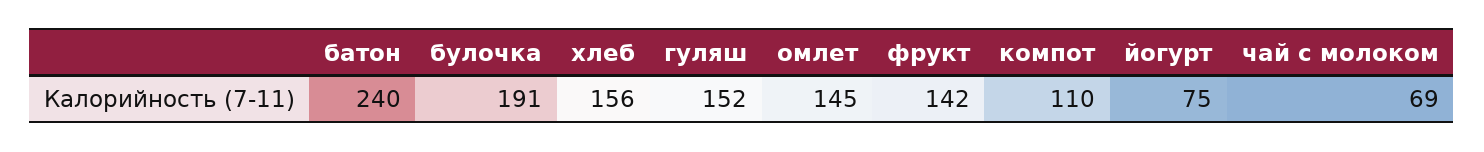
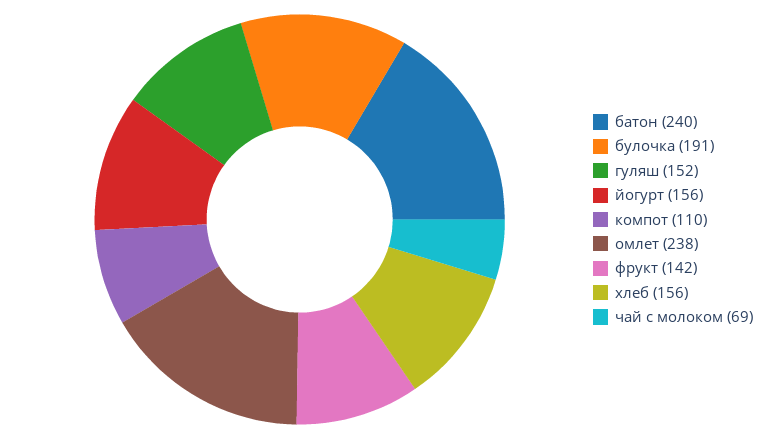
омлет: 145 -> 238
йогурт: 75 -> 156

